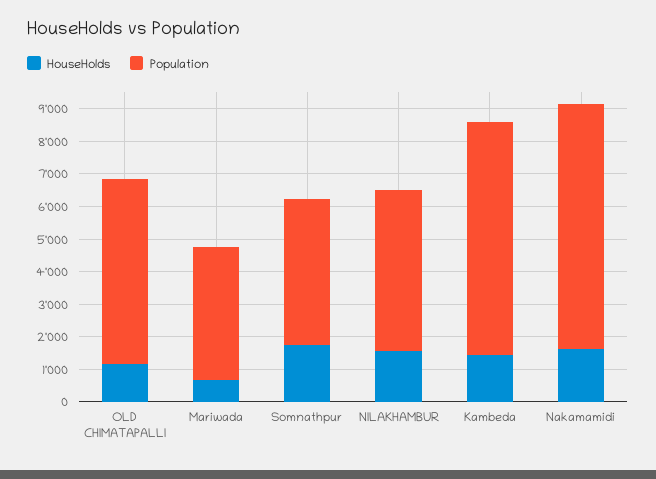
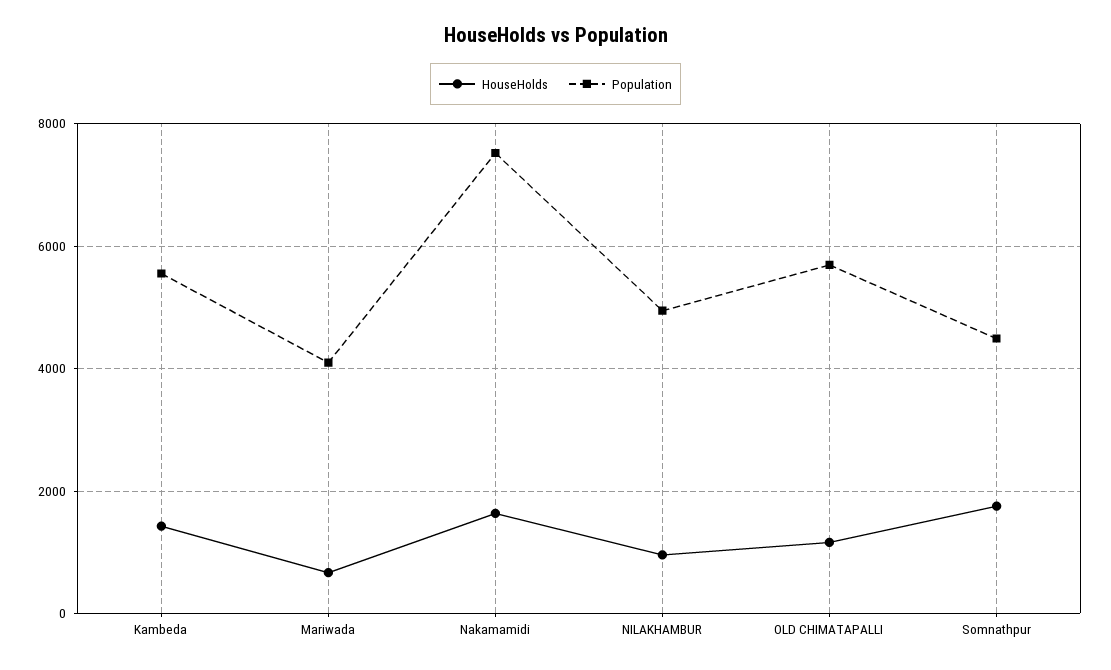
HouseHolds, NILAKHAMBUR: 1500 -> 1000
Population, Kambeda: 7250 -> 5600

